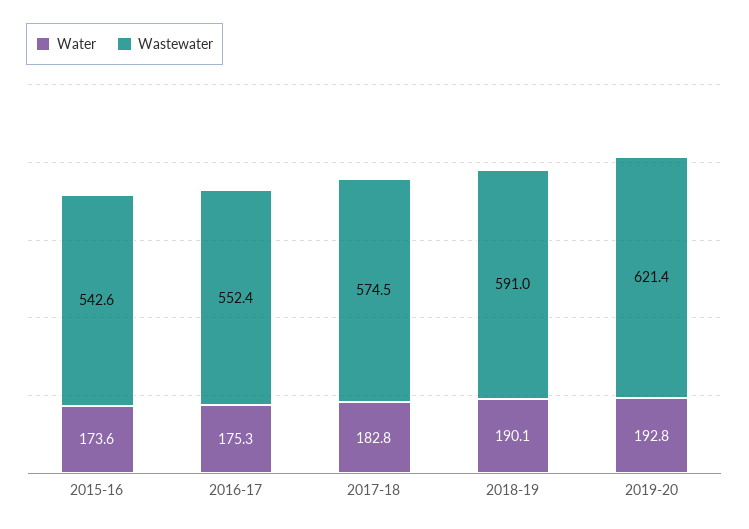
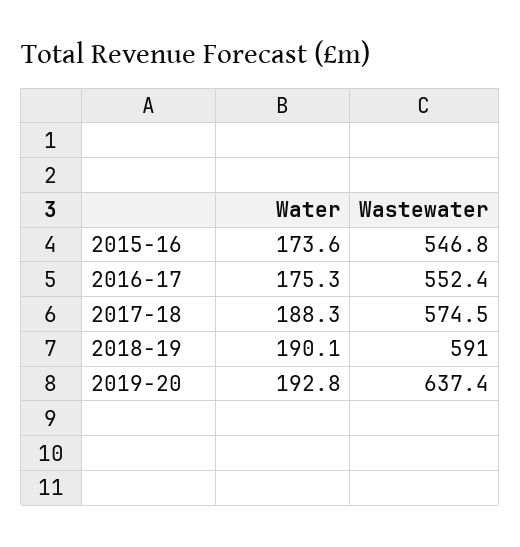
Wastewater, 2015-16: 542.6 -> 546.8
Water, 2017-18: 182.8 -> 188.3
Wastewater, 2019-20: 621.4 -> 637.4

